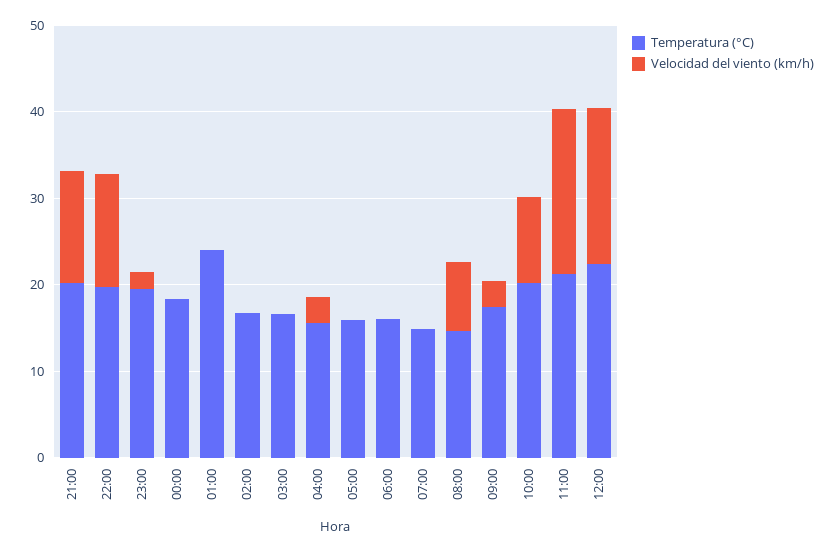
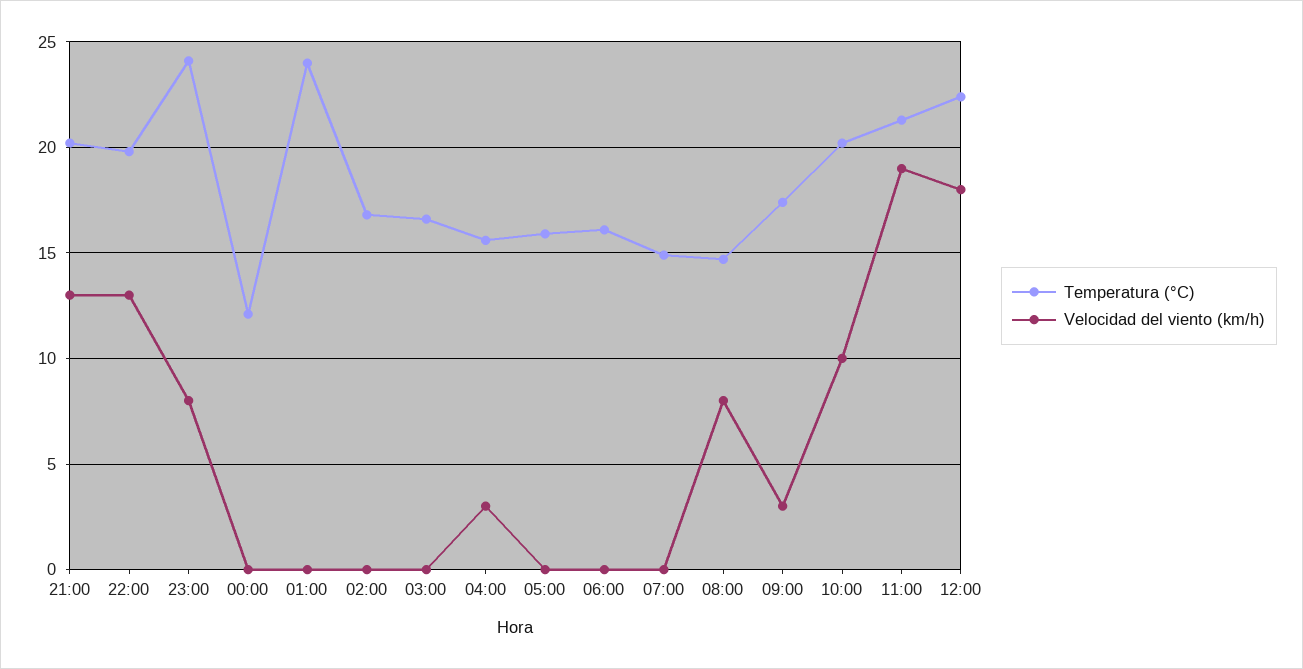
Temperatura (°C), 23:00: 20 -> 24
Velocidad del viento (km/h), 23:00: 2 -> 8
Temperatura (°C), 00:00: 18 -> 12

